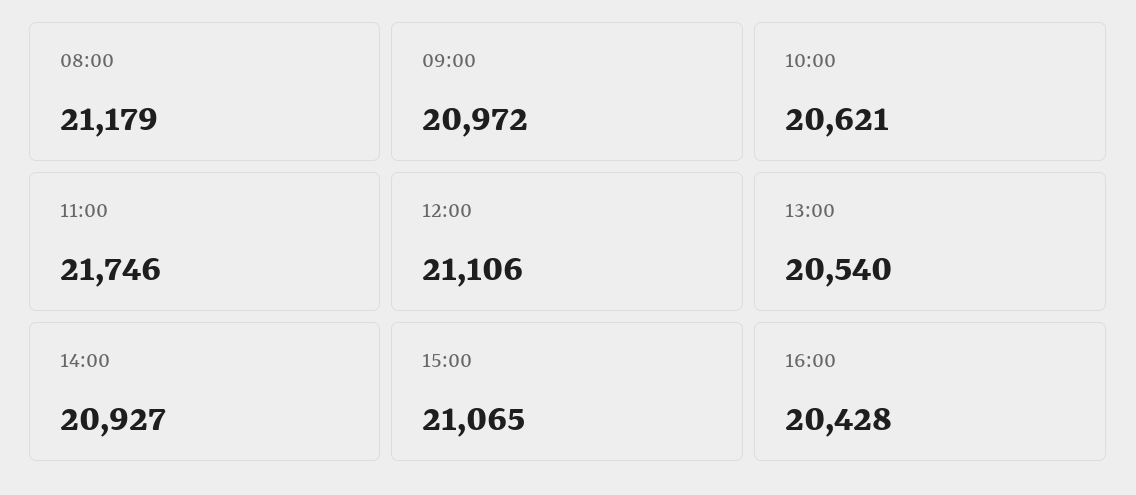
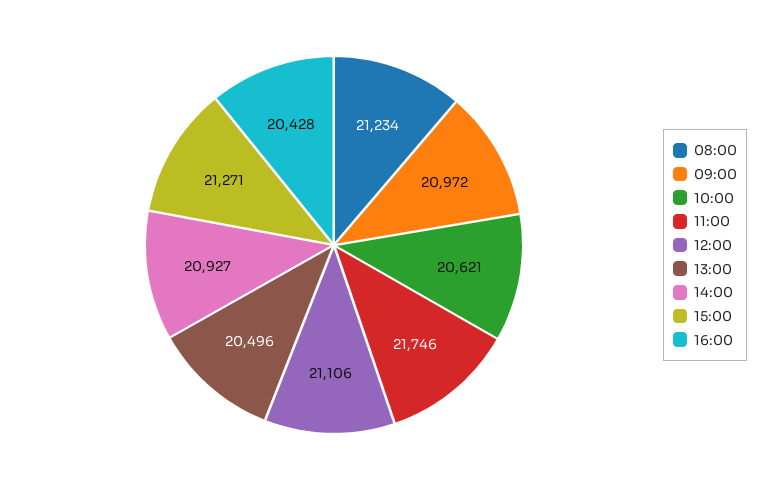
08:00: 21179 -> 21234
13:00: 20540 -> 20496
15:00: 21065 -> 21271

